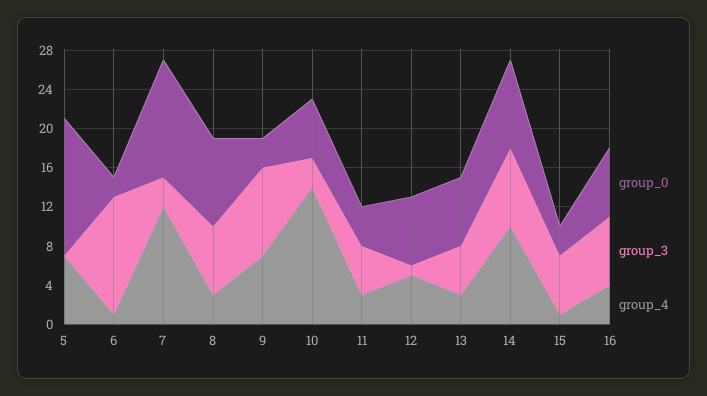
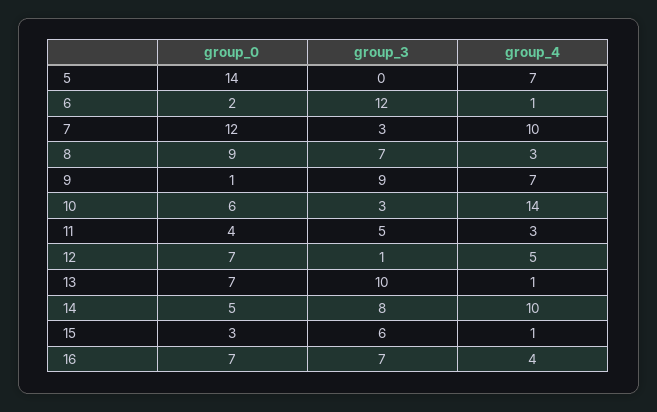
group_4, 7: 12 -> 10
group_0, 9: 3 -> 1
group_3, 13: 5 -> 10
group_4, 13: 3 -> 1
group_0, 14: 9 -> 5

